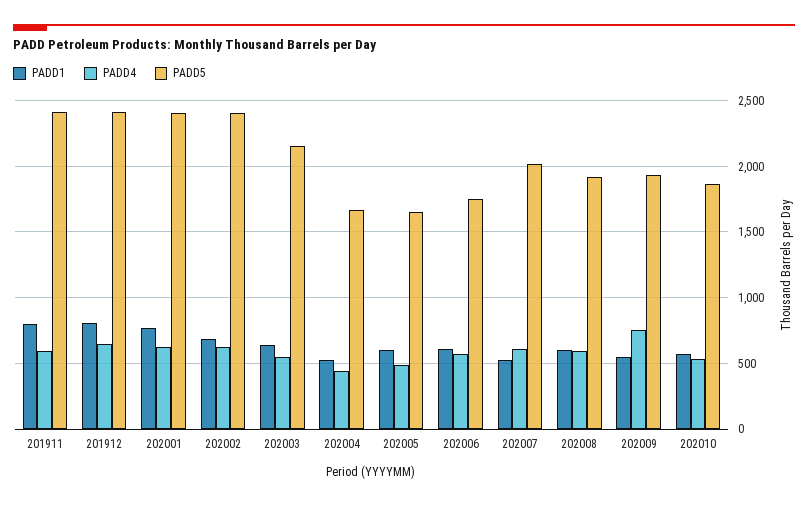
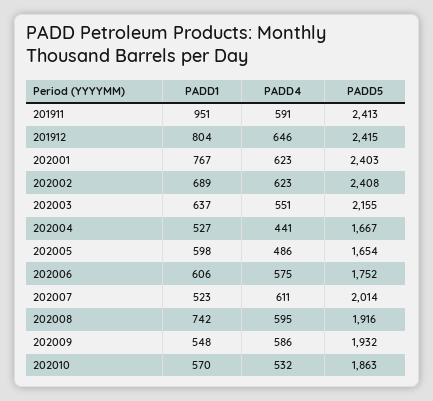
PADD1, 201911: 800 -> 951
PADD1, 202008: 600 -> 742
PADD4, 202009: 750 -> 586

